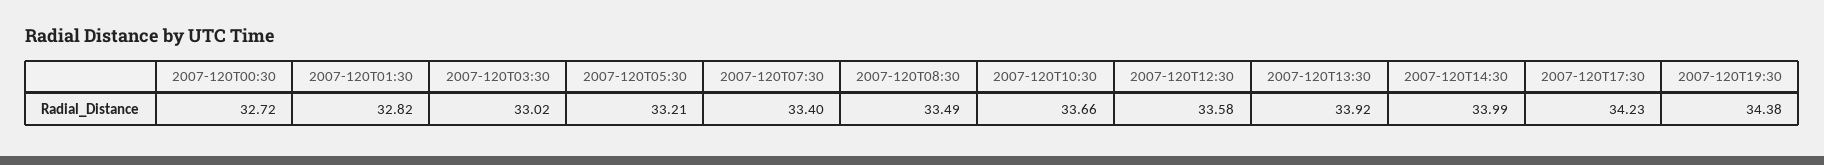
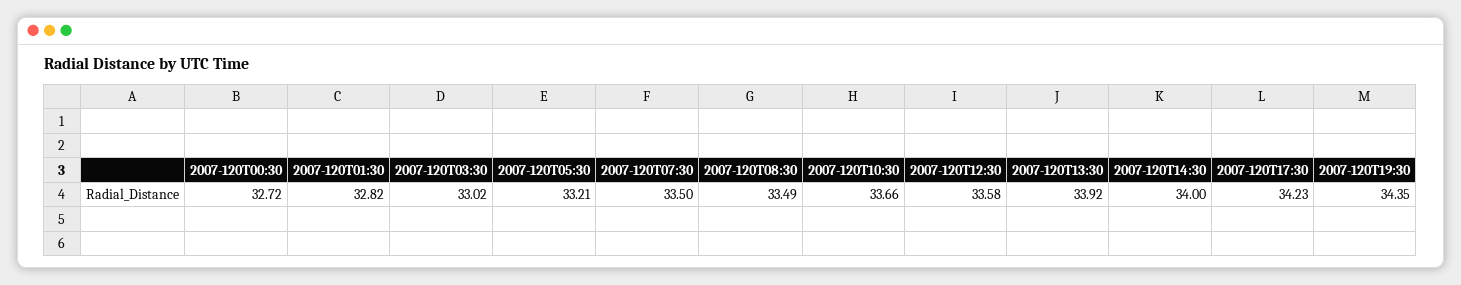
2007-120T07:30: 33.4 -> 33.5
2007-120T14:30: 33.99 -> 34
2007-120T19:30: 34.38 -> 34.35

